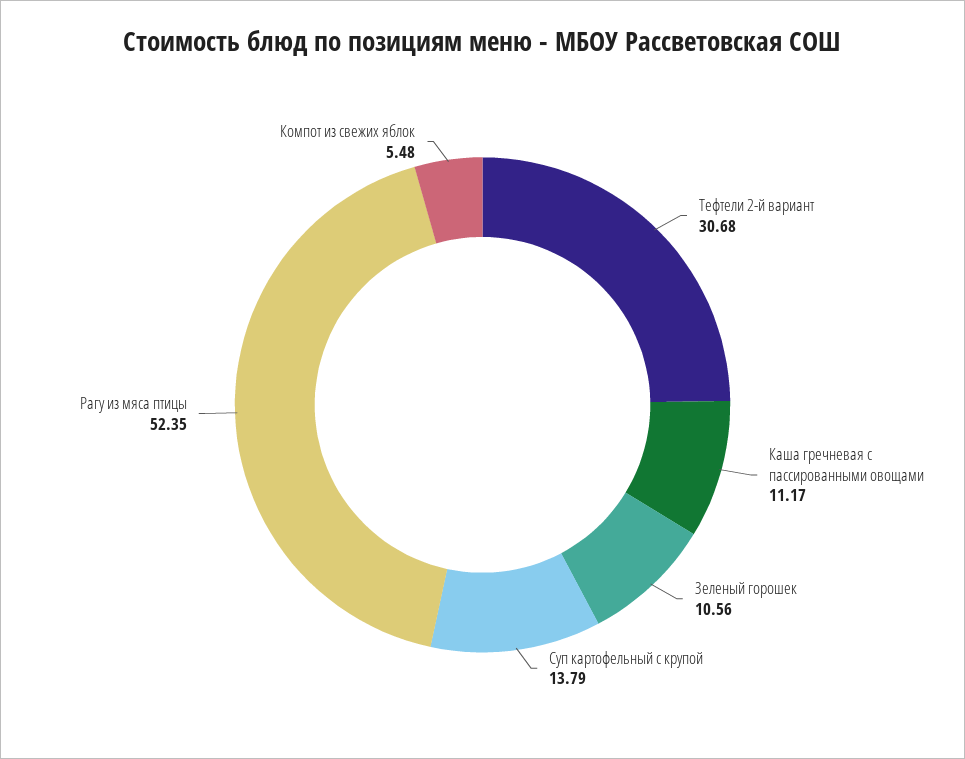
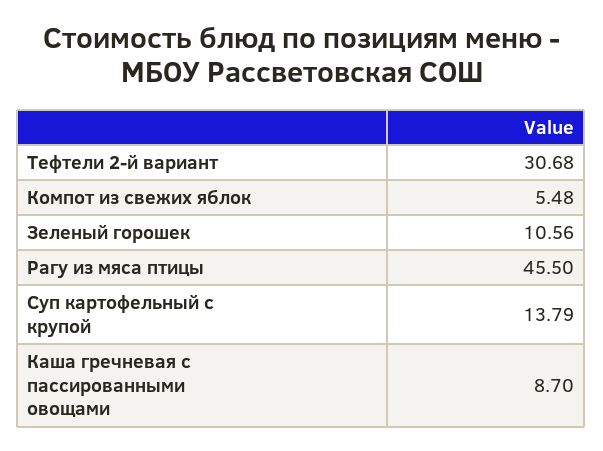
Каша гречневая с пассированными овощами: 11.17 -> 8.7
Рагу из мяса птицы: 52.35 -> 45.5

